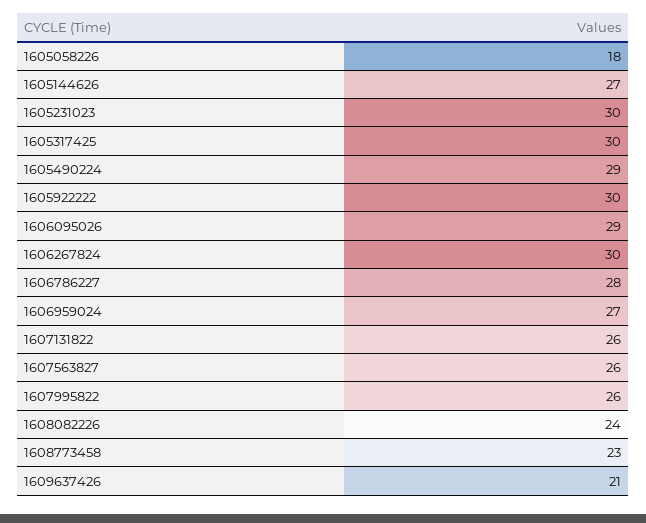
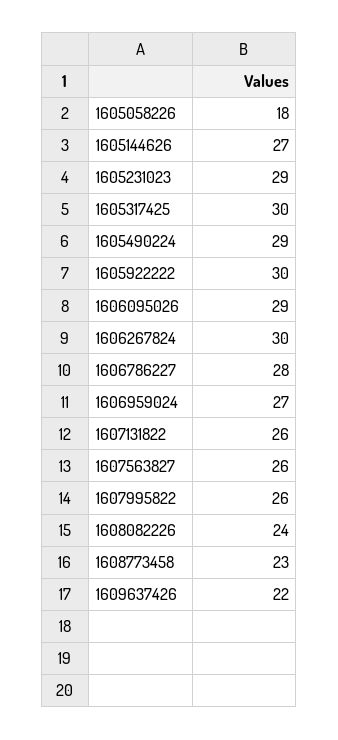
1605231023: 30 -> 29
1609637426: 21 -> 22

